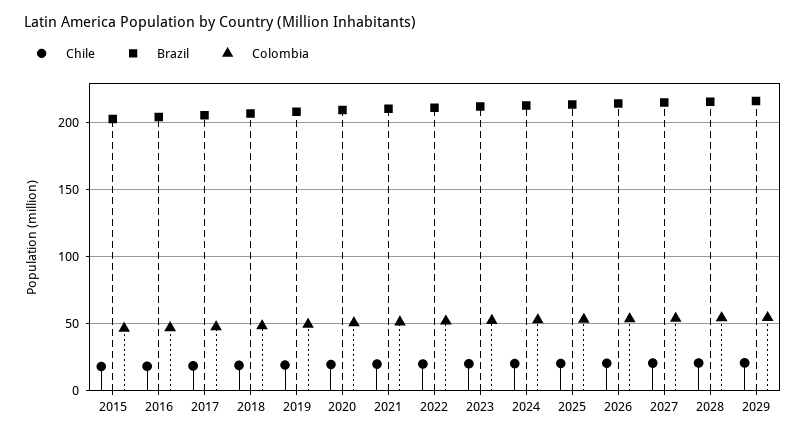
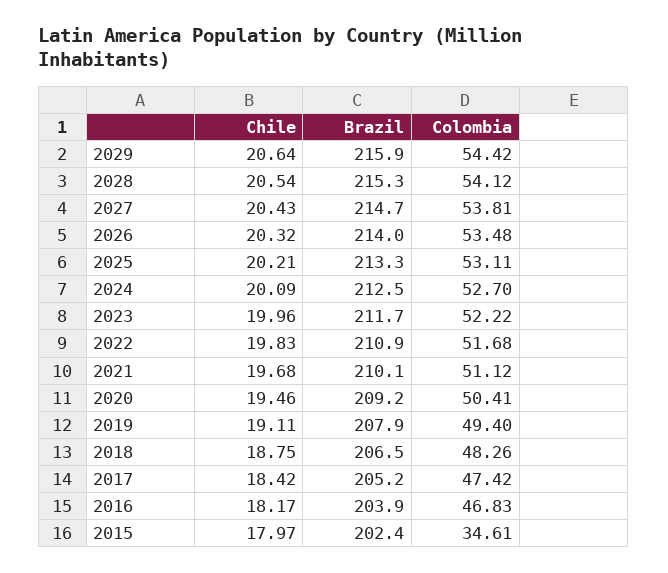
Colombia, 2015: 45 -> 34.61

